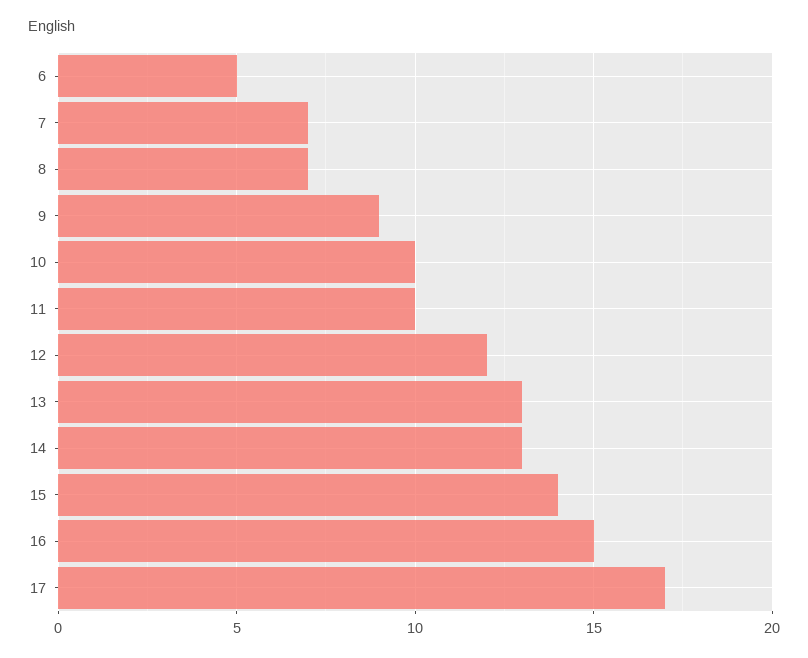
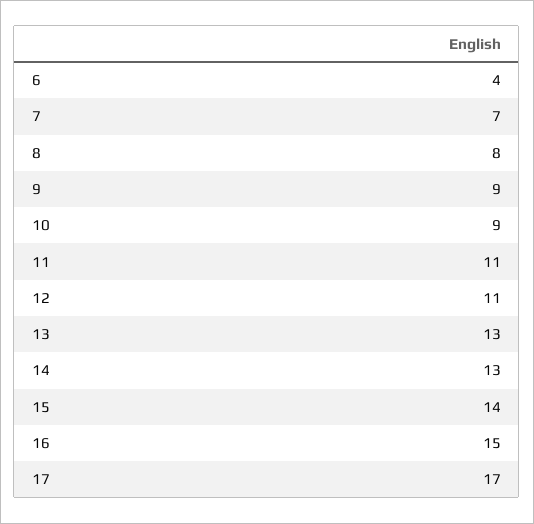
6: 5 -> 4
8: 7 -> 8
10: 10 -> 9
11: 10 -> 11
12: 12 -> 11

